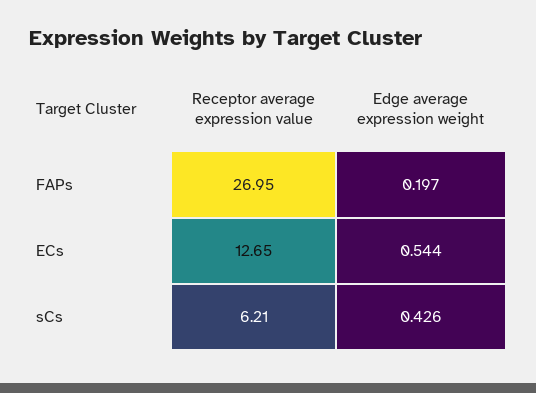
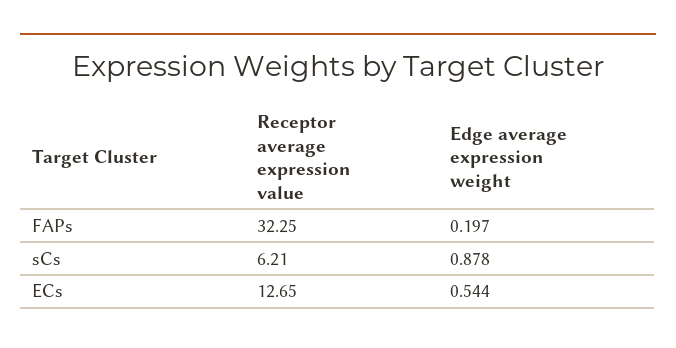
Receptor average expression value, FAPs: 26.95 -> 32.25
Edge average expression weight, sCs: 0.426 -> 0.878

